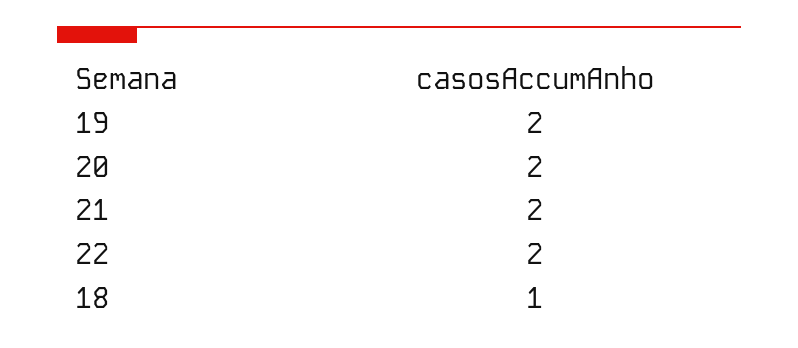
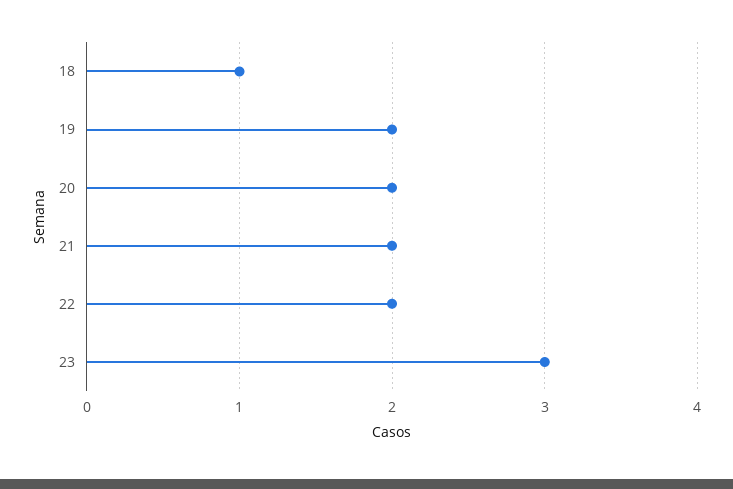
23: none -> 3

